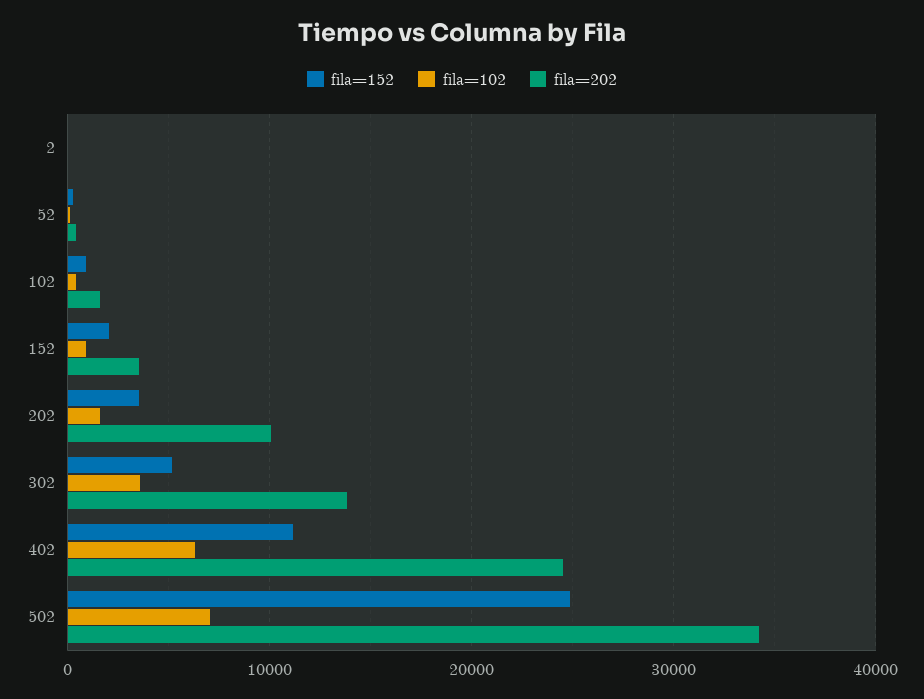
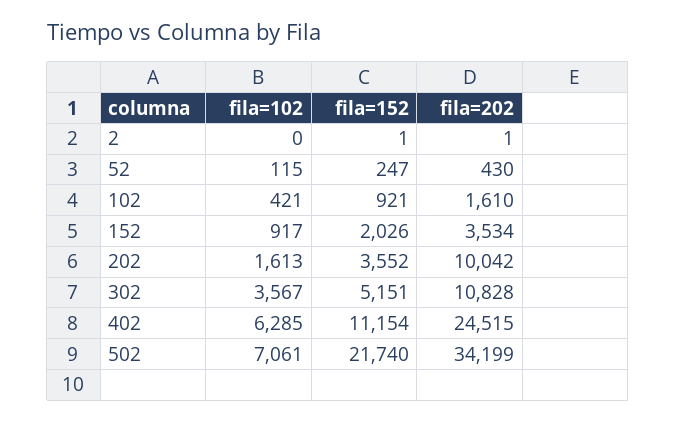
fila=202, 302: 14000 -> 10828
fila=152, 502: 25000 -> 21740

